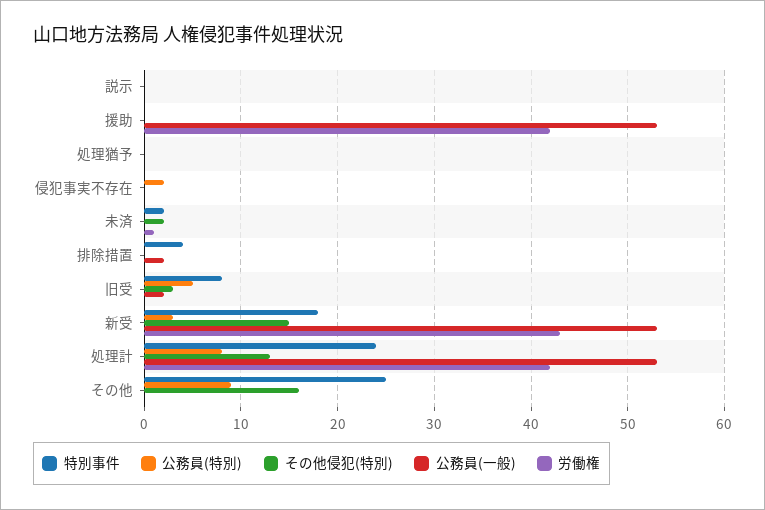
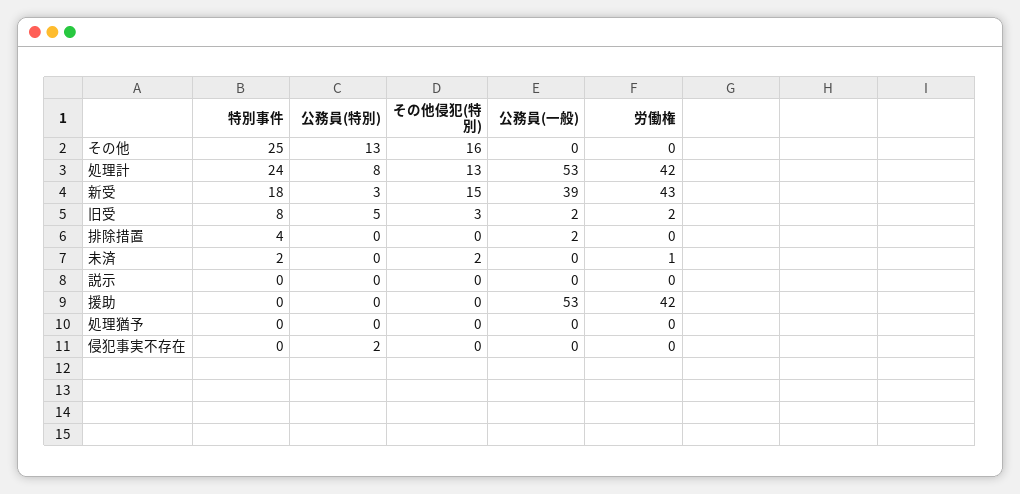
労働権, 旧受: 0 -> 2
公務員(一般), 新受: 53 -> 39
公務員(特別), その他: 9 -> 13

